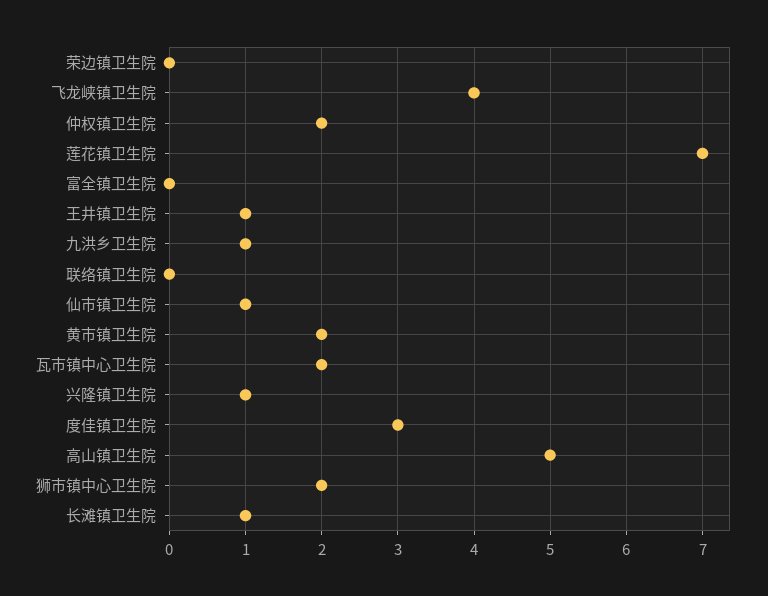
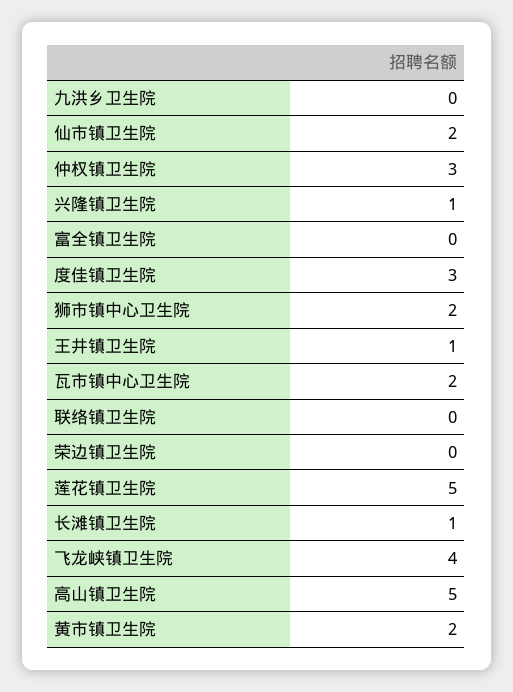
仲权镇卫生院: 2 -> 3
莲花镇卫生院: 7 -> 5
九洪乡卫生院: 1 -> 0
仙市镇卫生院: 1 -> 2

